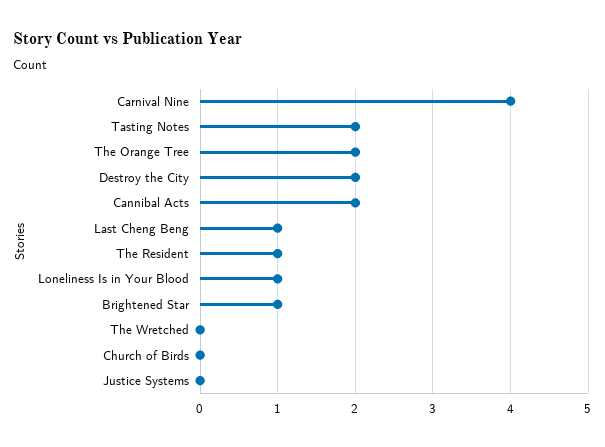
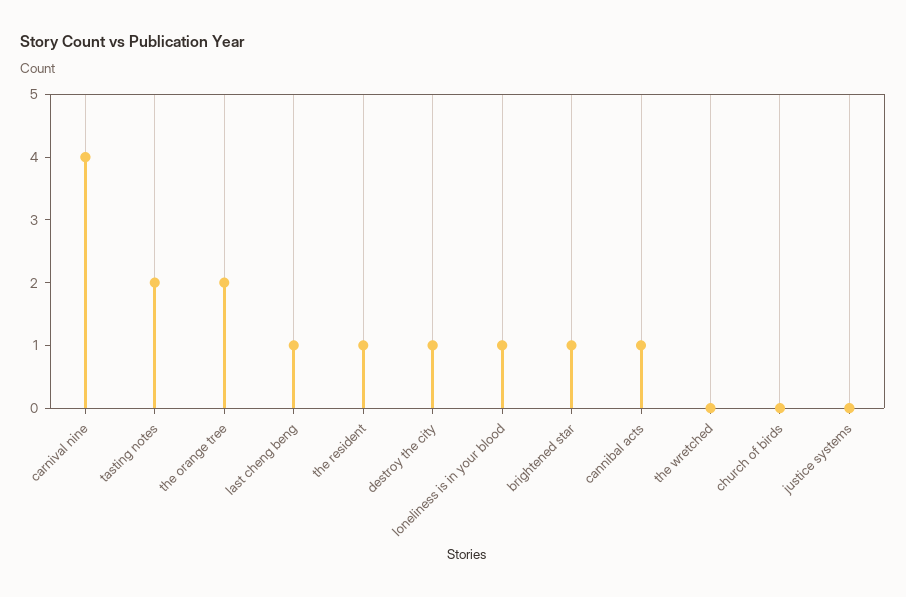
Destroy the City: 2 -> 1
Cannibal Acts: 2 -> 1

